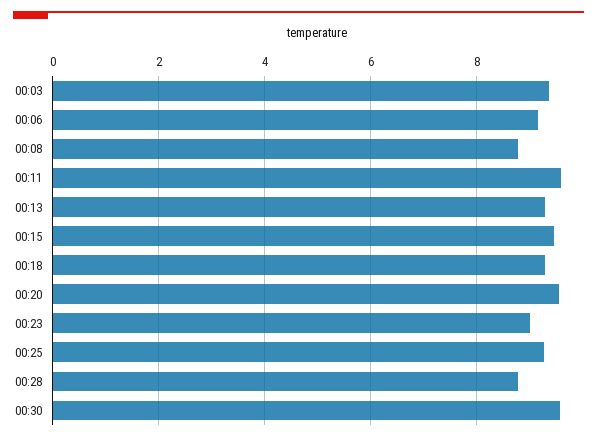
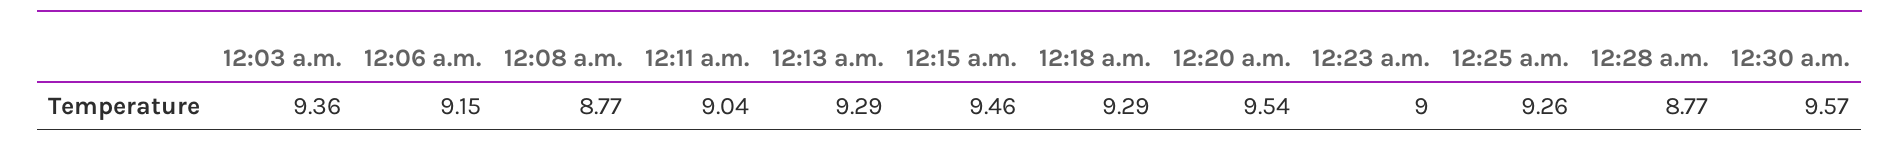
00:11: 9.6 -> 9.04

